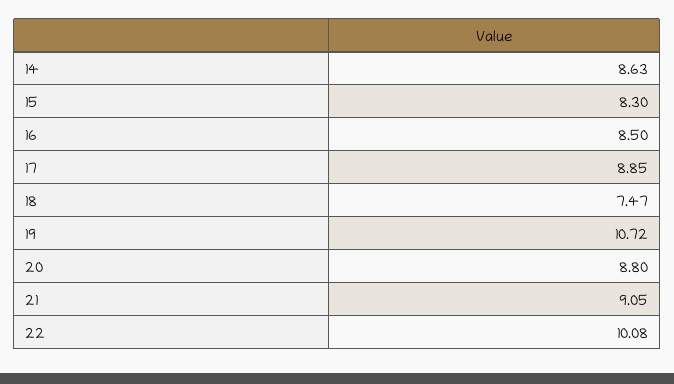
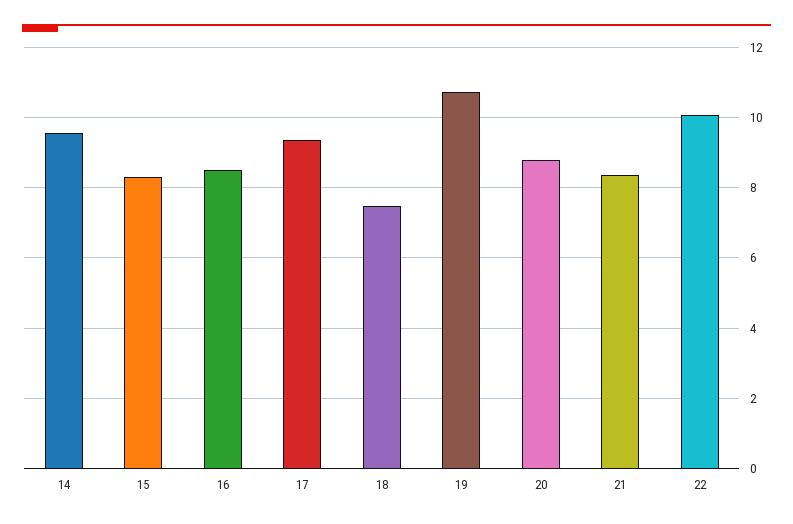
14: 8.63 -> 9.6
17: 8.85 -> 9.4
21: 9.05 -> 8.4

